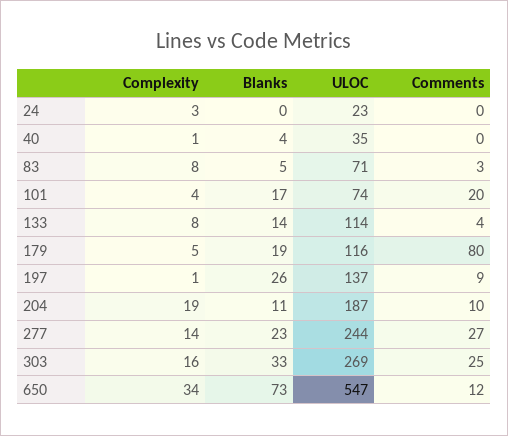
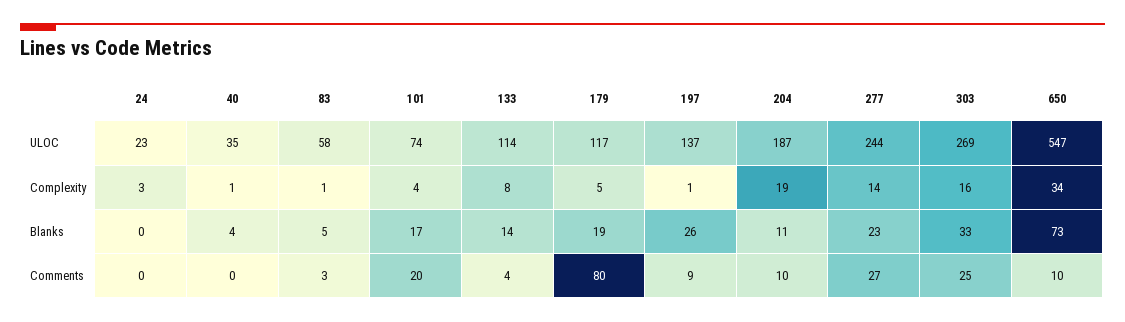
Complexity, 83: 8 -> 1
ULOC, 83: 71 -> 58
ULOC, 179: 116 -> 117
Comments, 650: 12 -> 10

